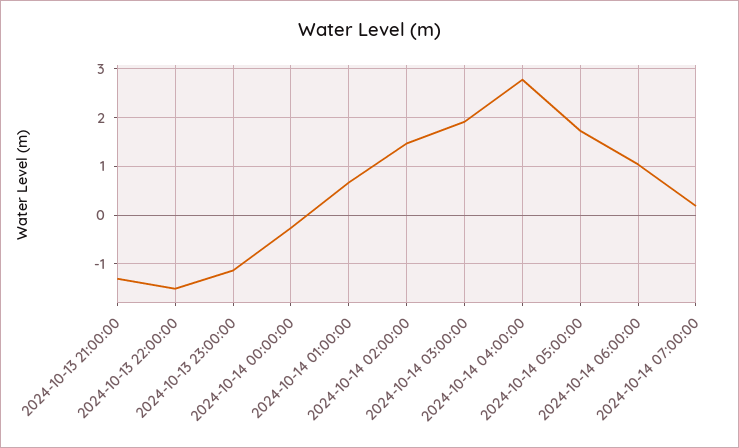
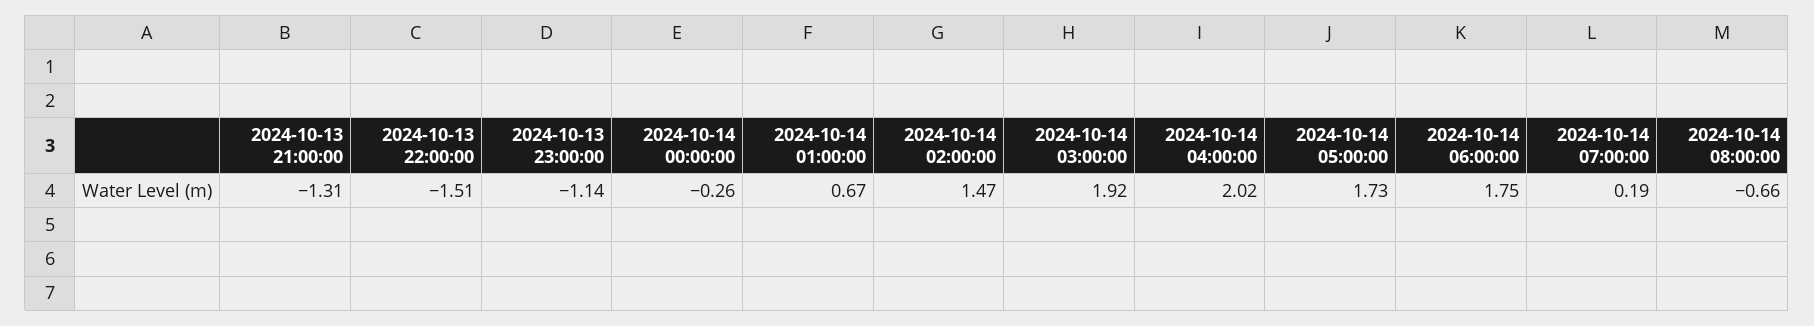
2024-10-14 04:00:00: 2.8 -> 2.02
2024-10-14 06:00:00: 1 -> 1.75
2024-10-14 08:00:00: none -> -0.66

